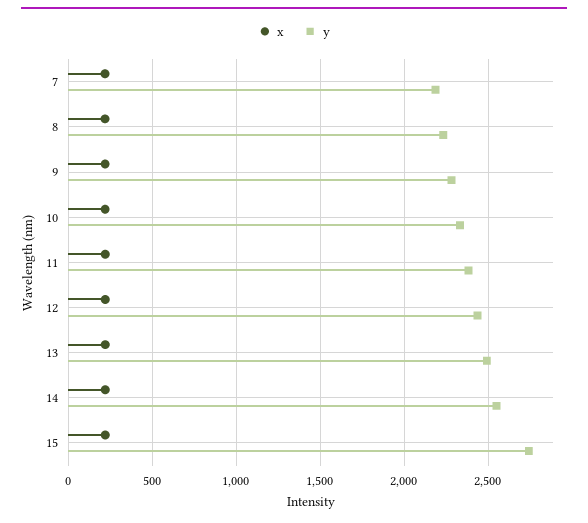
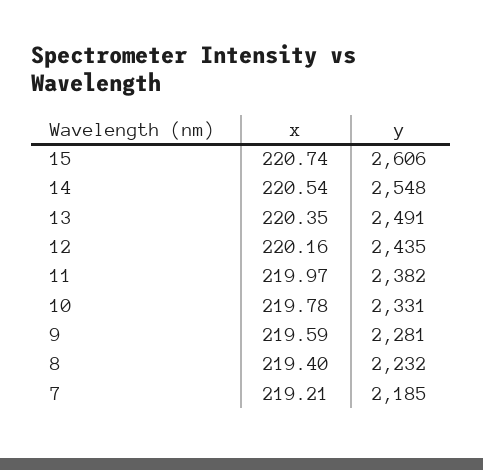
y, 15: 2750 -> 2606

